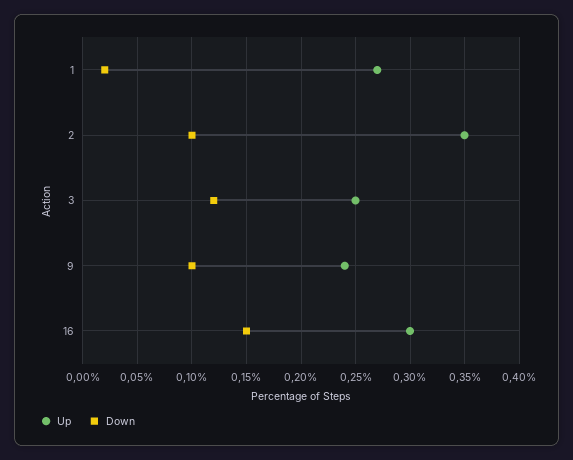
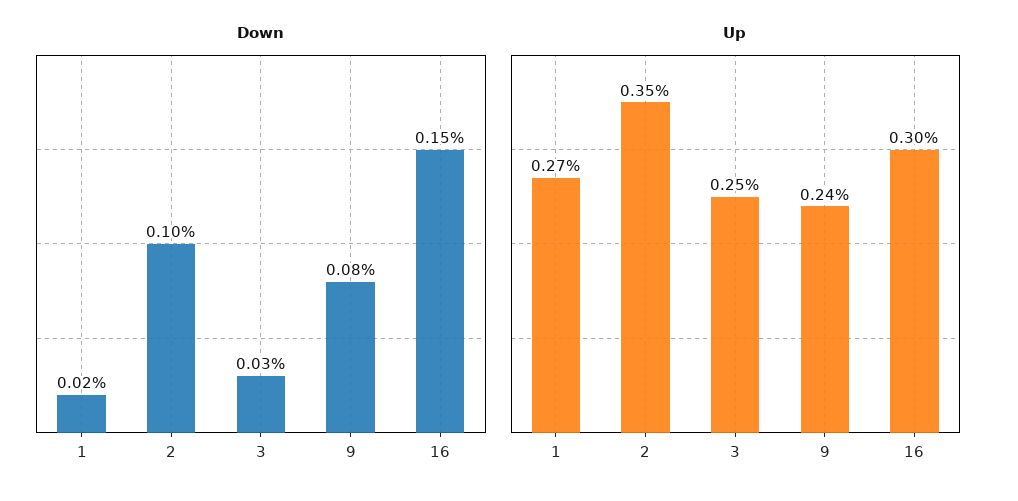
Down, 3: 0.12 -> 0.03
Down, 9: 0.1 -> 0.08

